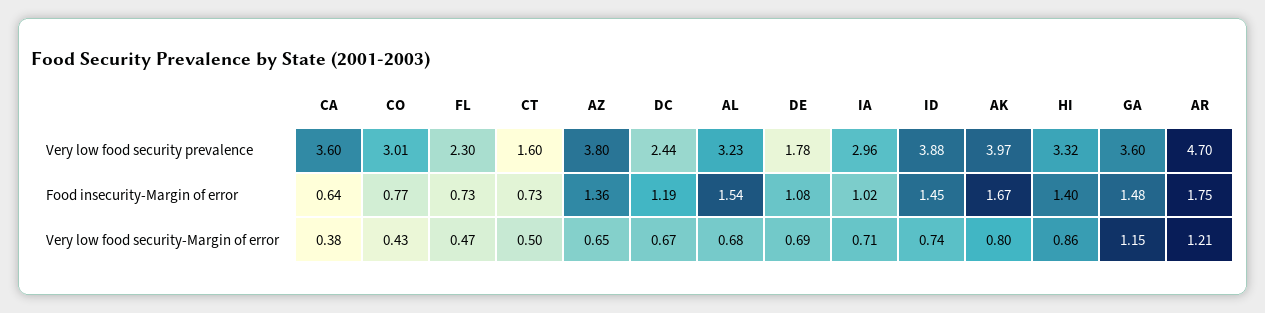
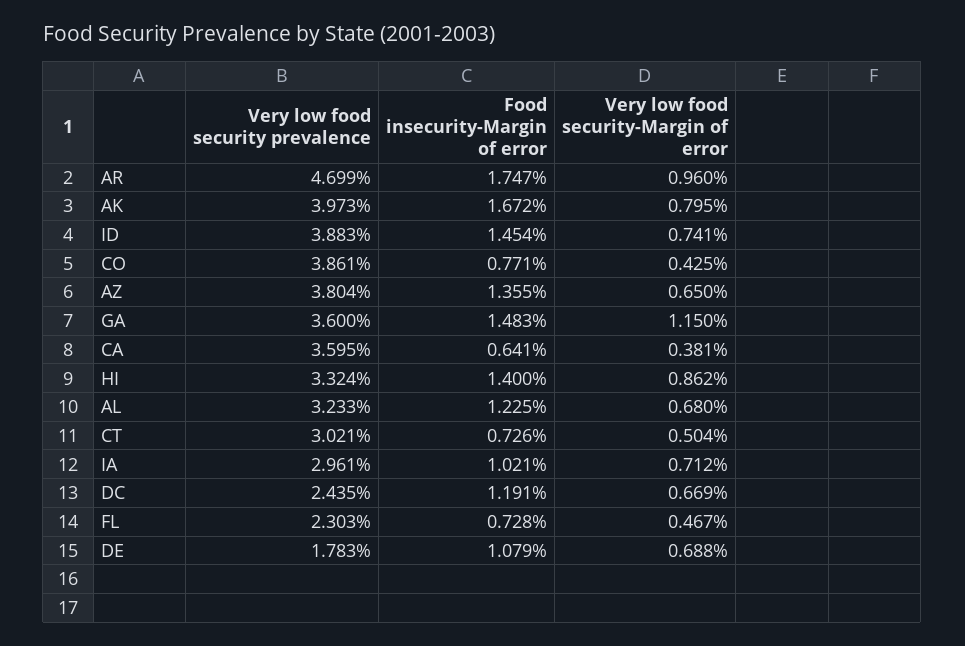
CO, Very low food security prevalence: 3.01 -> 3.861
CT, Very low food security prevalence: 1.6 -> 3.021
AL, Food insecurity-Margin of error: 1.54 -> 1.225
AR, Very low food security-Margin of error: 1.21 -> 0.96

